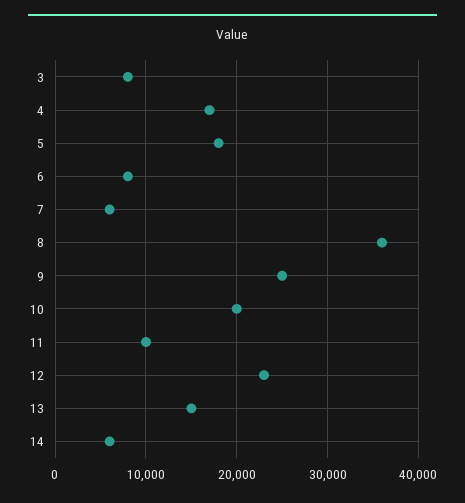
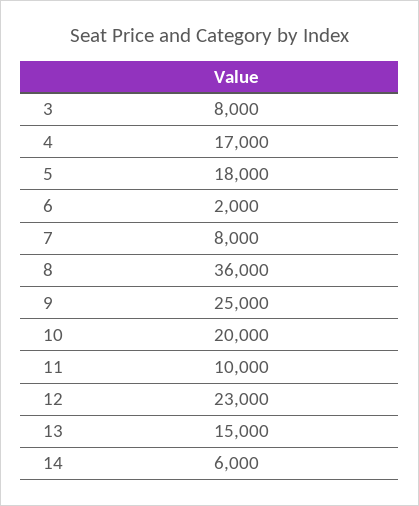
6: 8000 -> 2000
7: 6000 -> 8000

